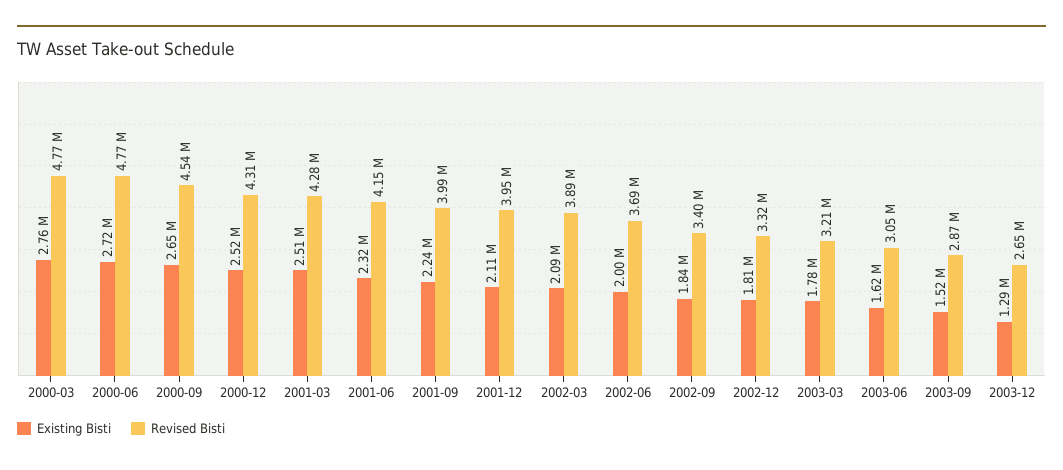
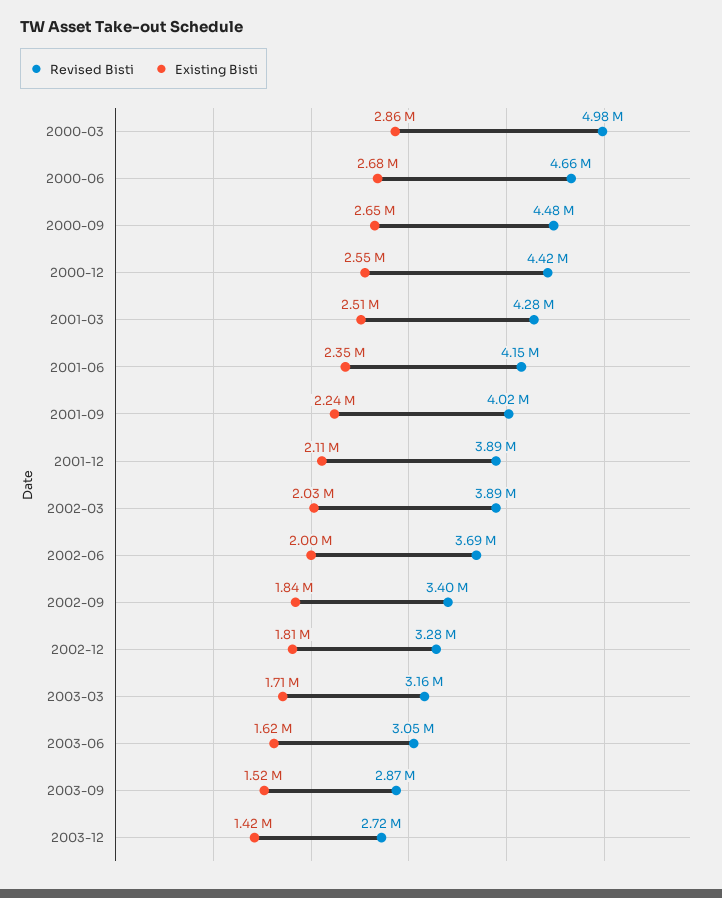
Existing Bisti, 2000-03: 2760000 -> 2860000
Revised Bisti, 2000-03: 4770000 -> 4980000
Existing Bisti, 2000-06: 2720000 -> 2680000
Revised Bisti, 2000-06: 4770000 -> 4660000
Revised Bisti, 2000-09: 4540000 -> 4480000
Existing Bisti, 2000-12: 2520000 -> 2550000
Revised Bisti, 2000-12: 4310000 -> 4420000
Existing Bisti, 2001-06: 2320000 -> 2350000
Revised Bisti, 2001-09: 3990000 -> 4020000
Revised Bisti, 2001-12: 3950000 -> 3890000
Existing Bisti, 2002-03: 2090000 -> 2030000
Revised Bisti, 2002-12: 3320000 -> 3280000
Existing Bisti, 2003-03: 1780000 -> 1710000
Revised Bisti, 2003-03: 3210000 -> 3160000
Existing Bisti, 2003-12: 1290000 -> 1420000
Revised Bisti, 2003-12: 2650000 -> 2720000

